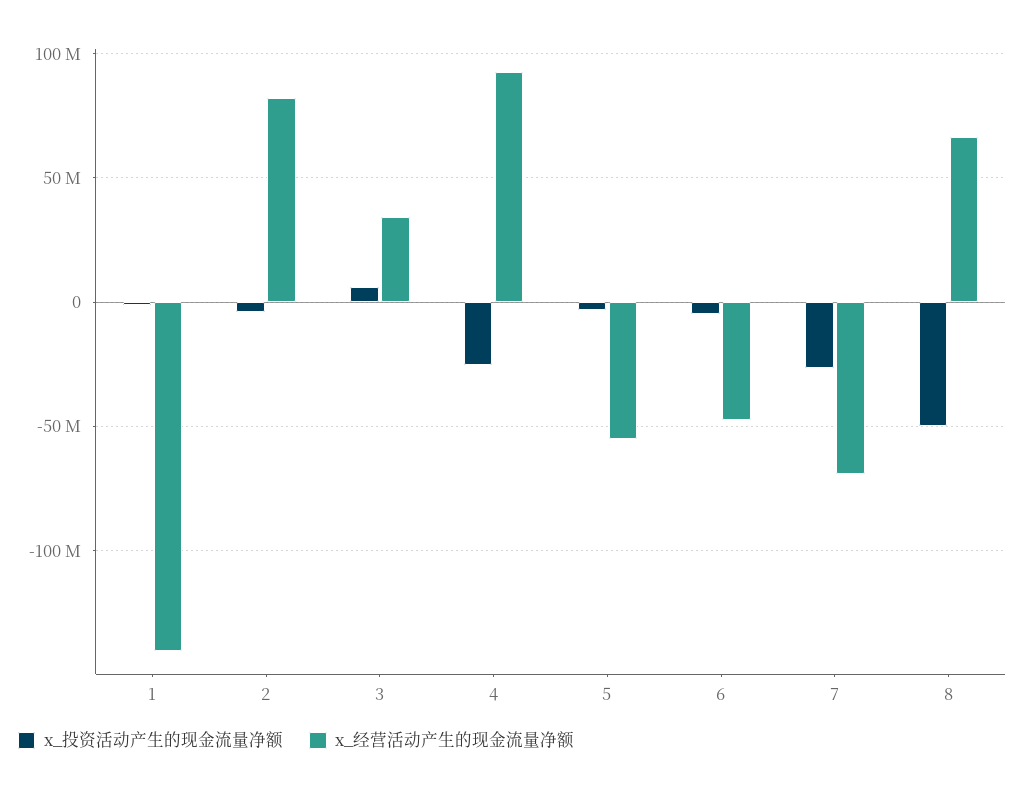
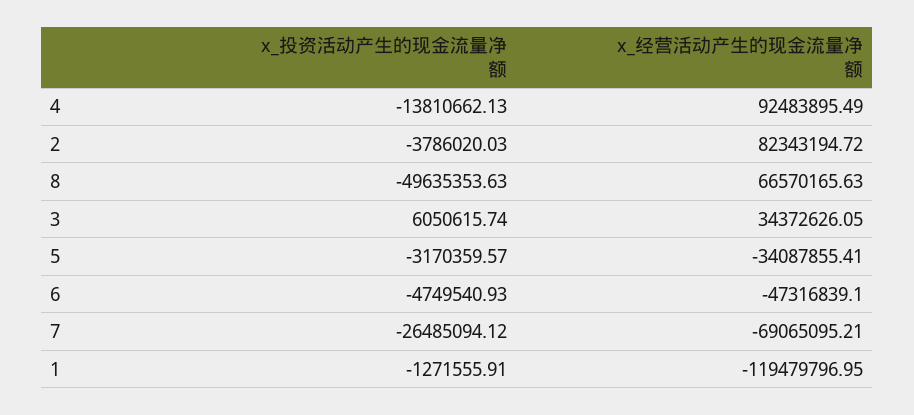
x_经营活动产生的现金流量净额, 1: -140000000 -> -119479796.95
x_投资活动产生的现金流量净额, 4: -25000000 -> -13810662.13
x_经营活动产生的现金流量净额, 5: -55000000 -> -34087855.41

